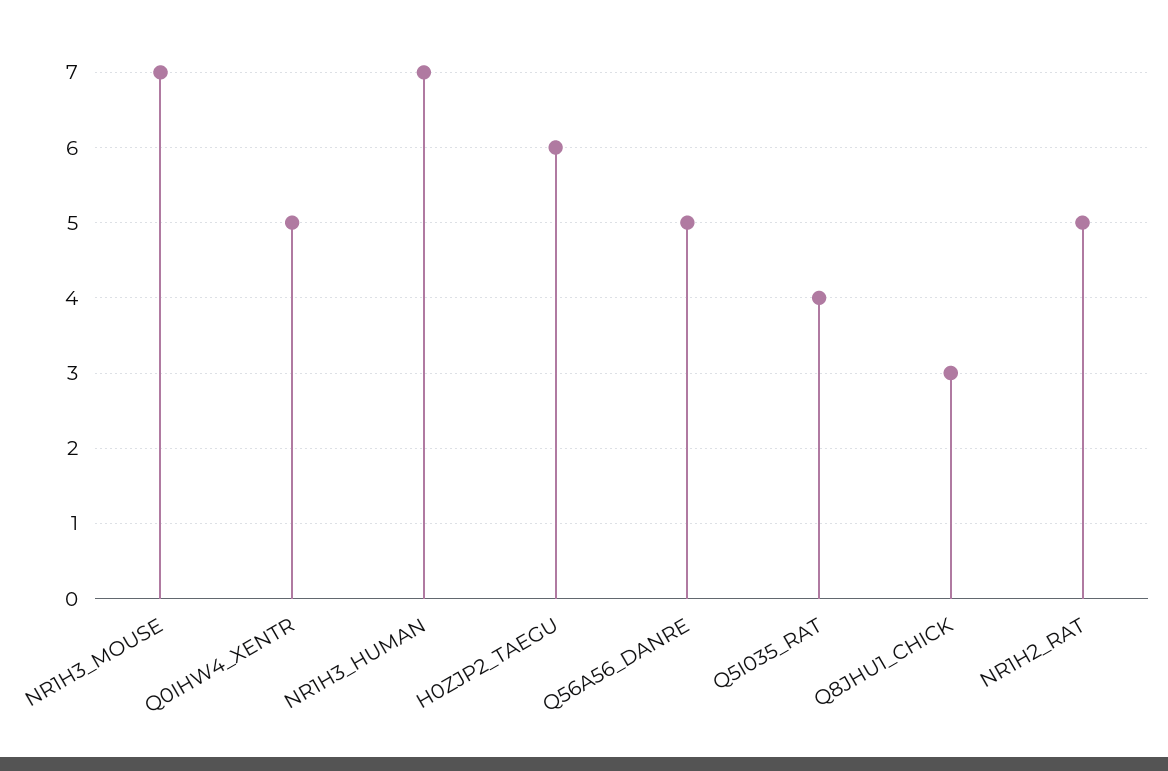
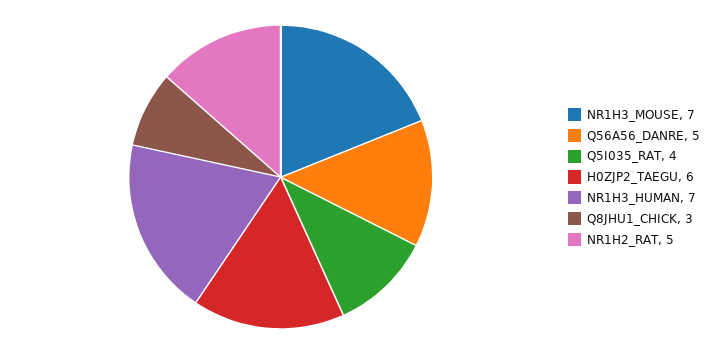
Q0IHW4_XENTR: 5 -> none

